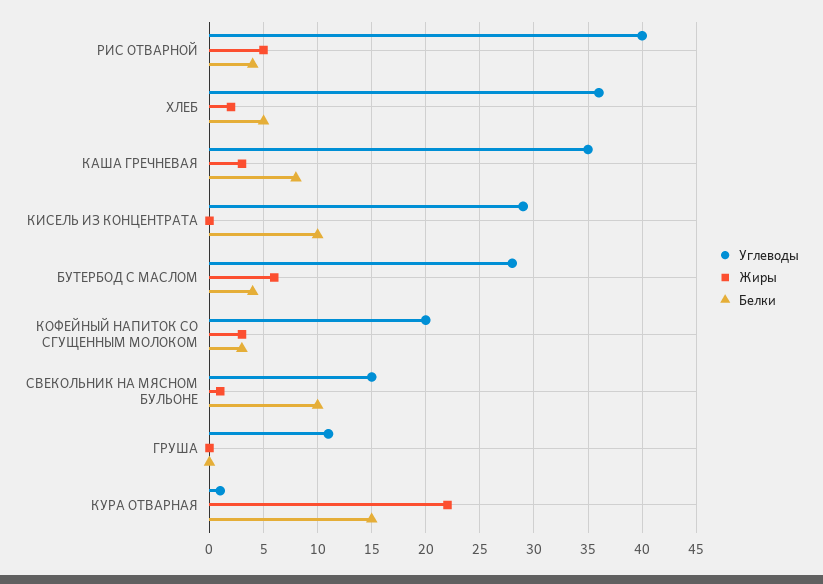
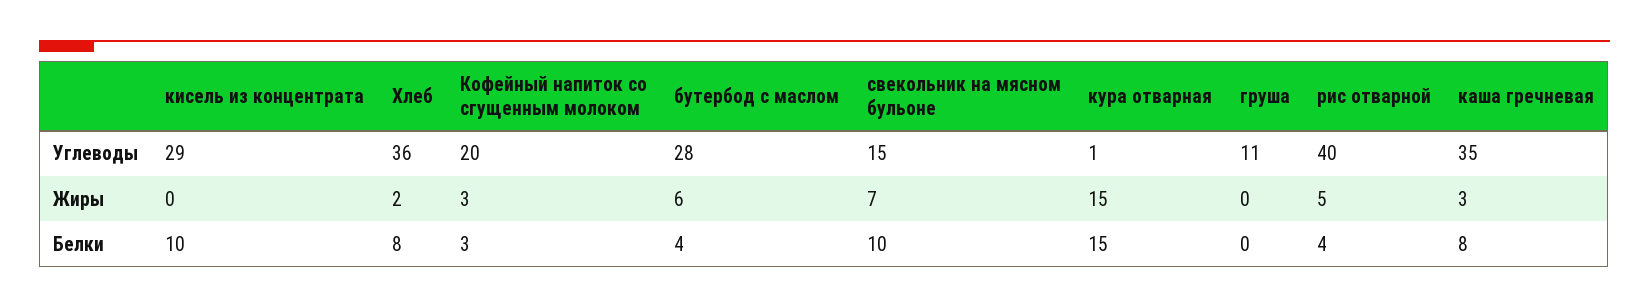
Белки, ХЛЕБ: 5 -> 8
Жиры, СВЕКОЛЬНИК НА МЯСНОМ БУЛЬОНЕ: 1 -> 7
Жиры, КУРА ОТВАРНАЯ: 22 -> 15

